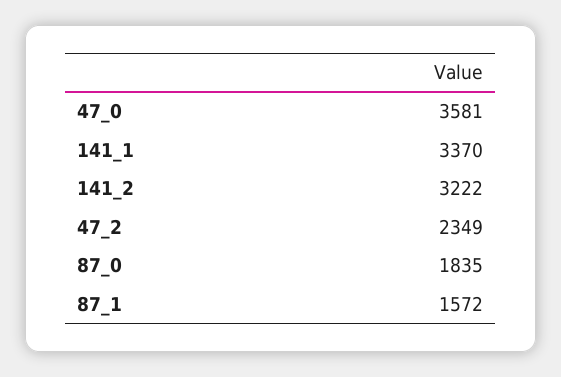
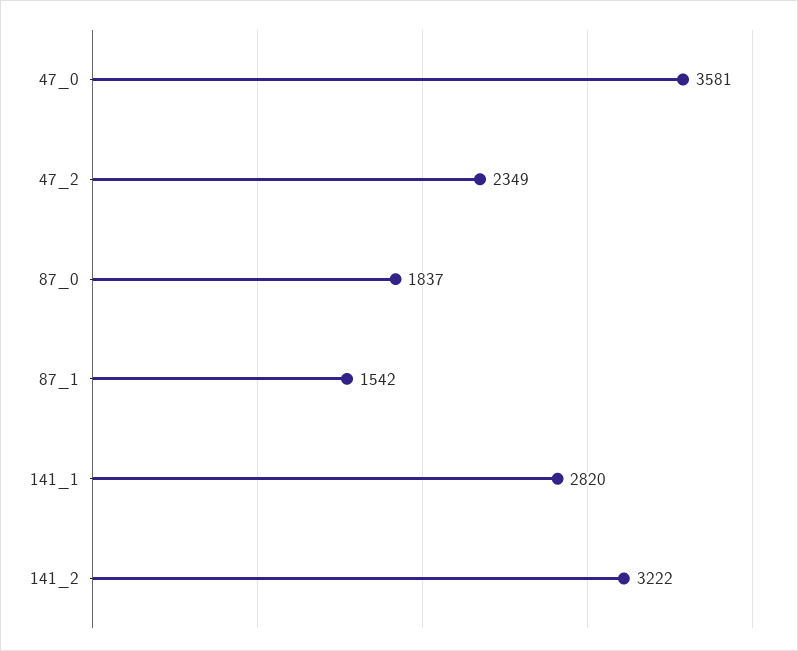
141_1: 3370 -> 2820
87_0: 1835 -> 1837
87_1: 1572 -> 1542

